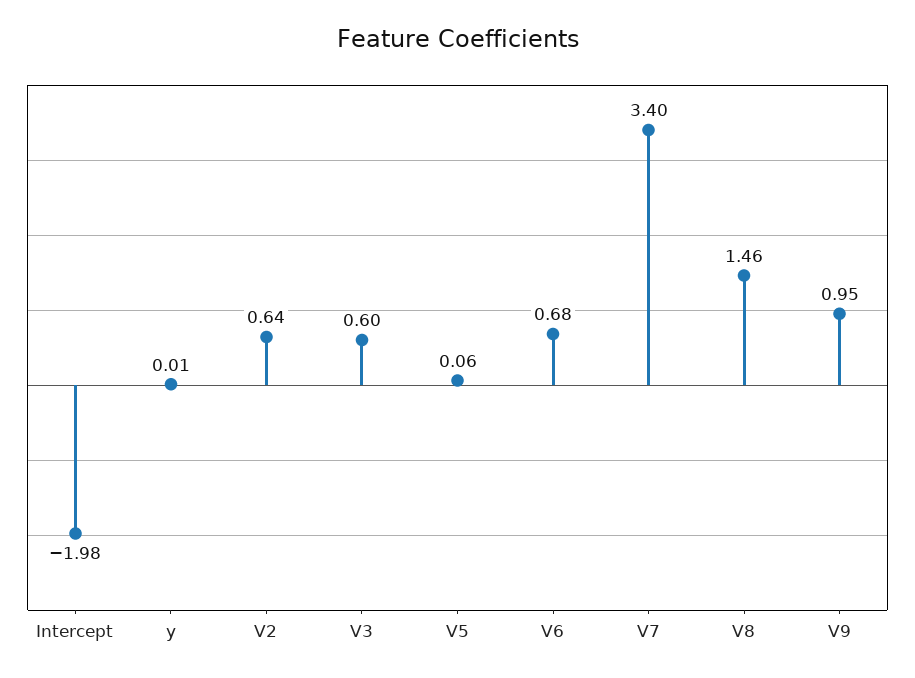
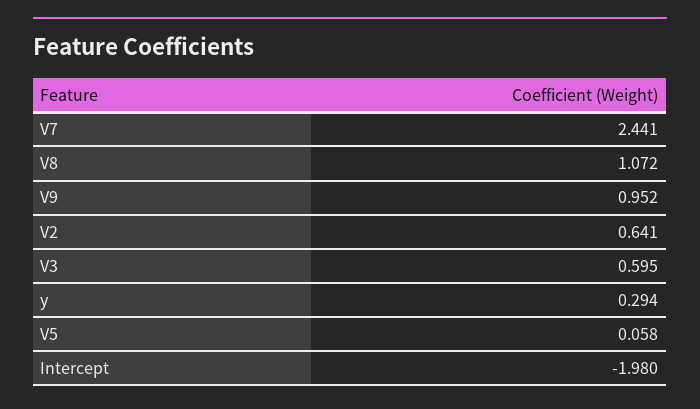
y: 0.01 -> 0.294
V6: 0.68 -> none
V7: 3.4 -> 2.441
V8: 1.46 -> 1.072

